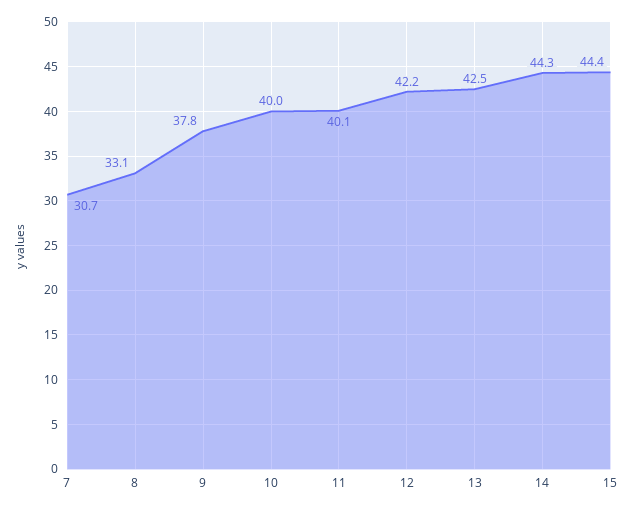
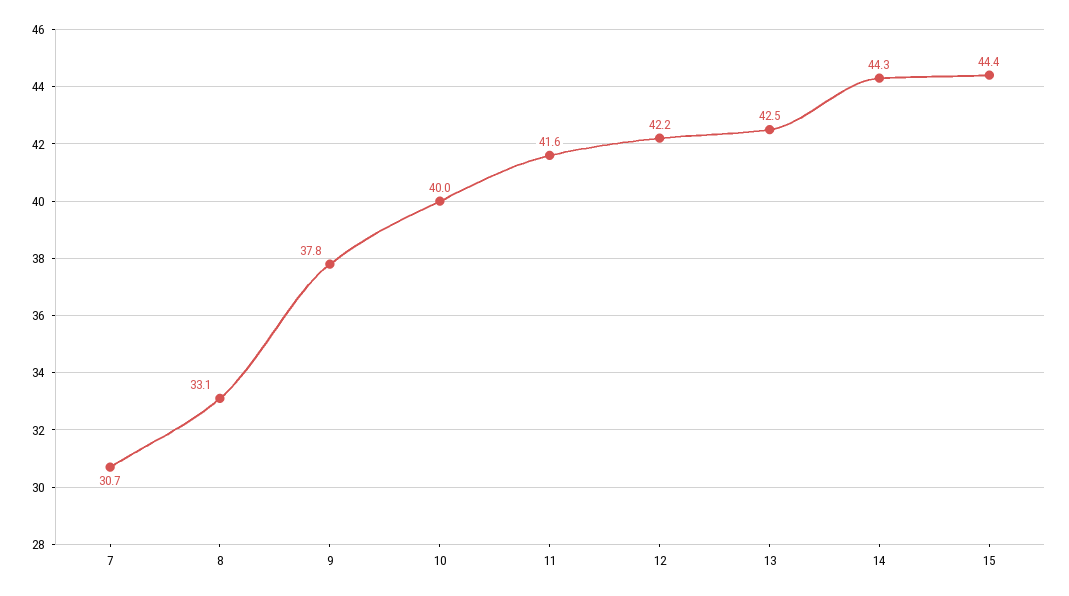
11: 40.1 -> 41.6

